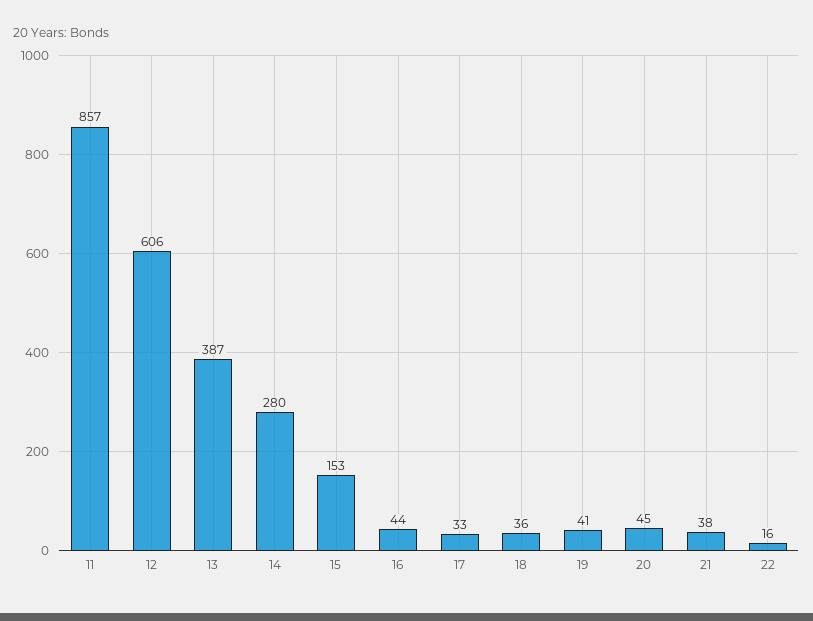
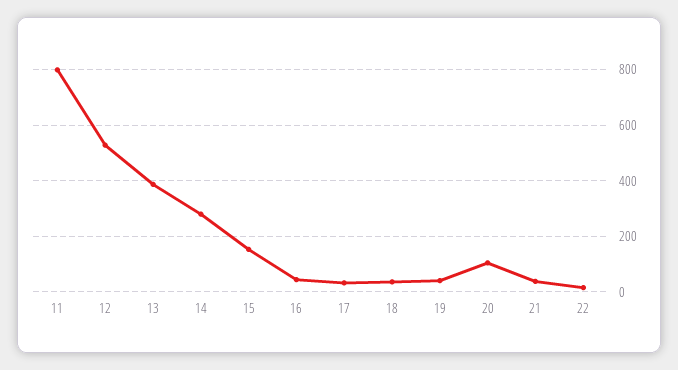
11: 857 -> 800
12: 606 -> 525
20: 45 -> 100

